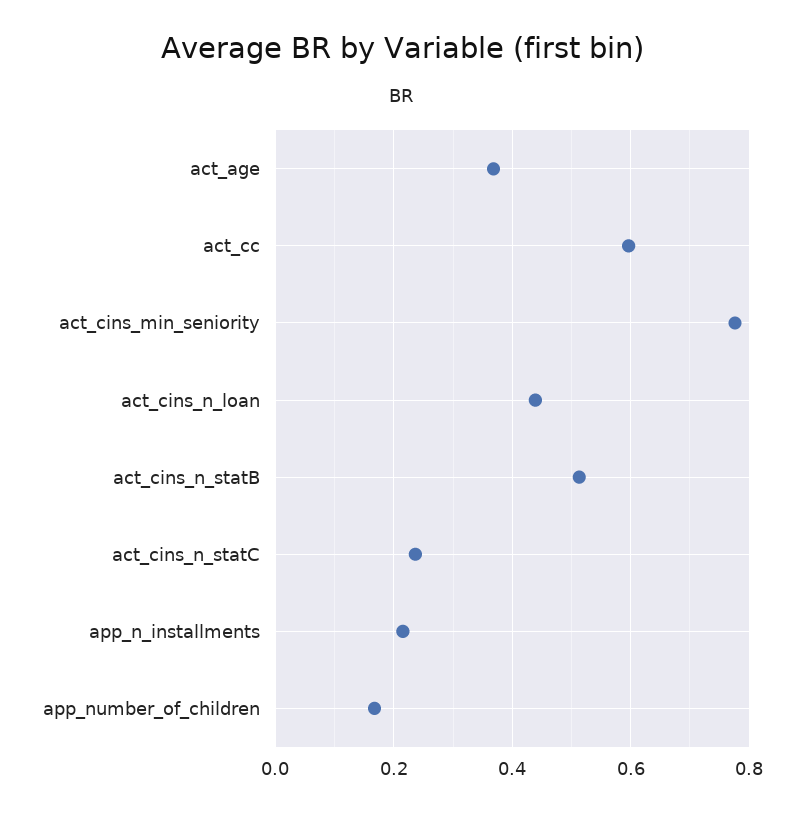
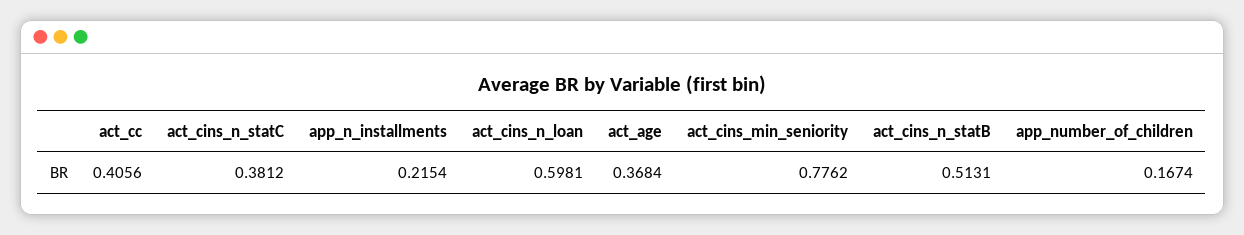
act_cc: 0.6 -> 0.4056
act_cins_n_loan: 0.44 -> 0.5981
act_cins_n_statC: 0.24 -> 0.3812

